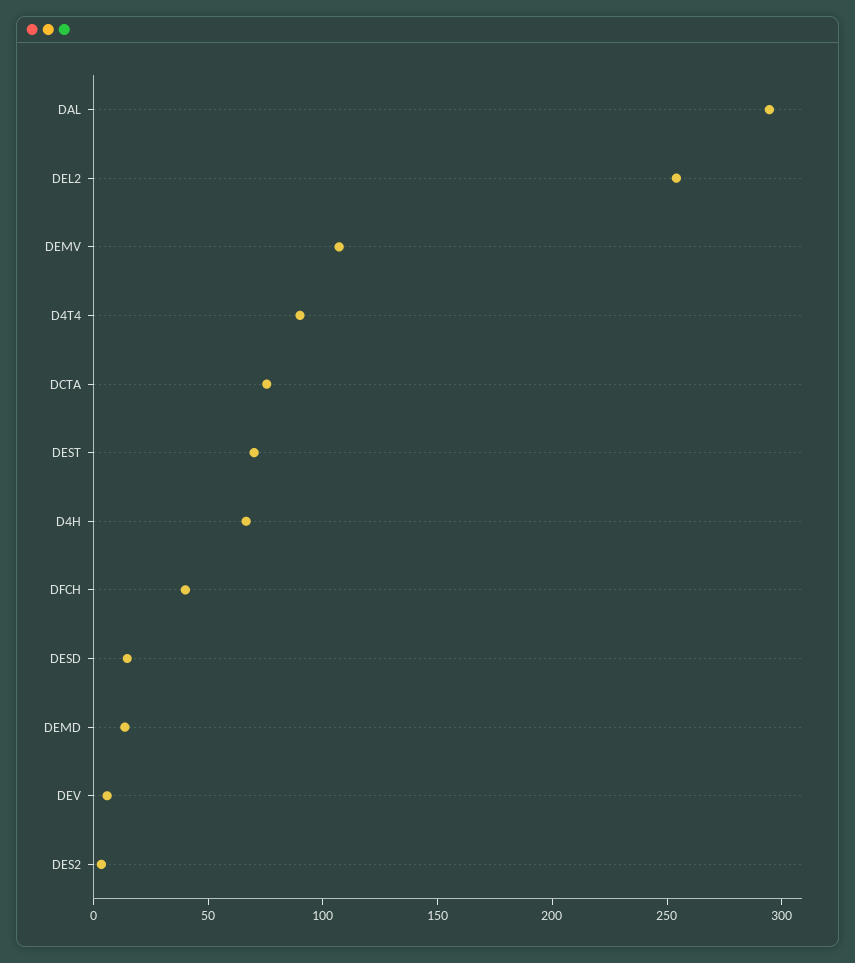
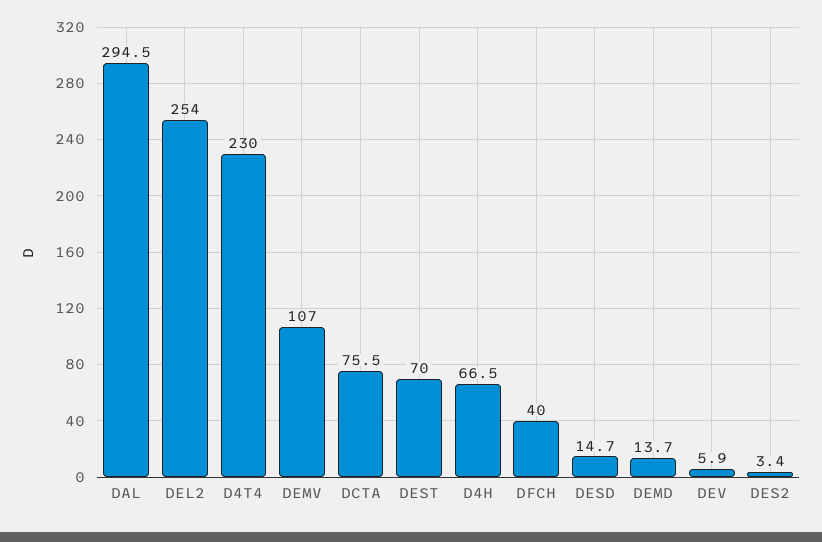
D4T4: 90 -> 230

